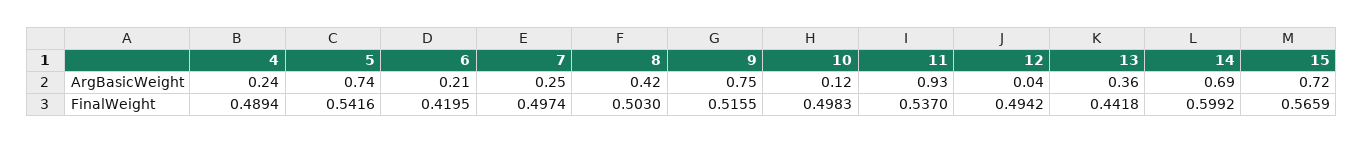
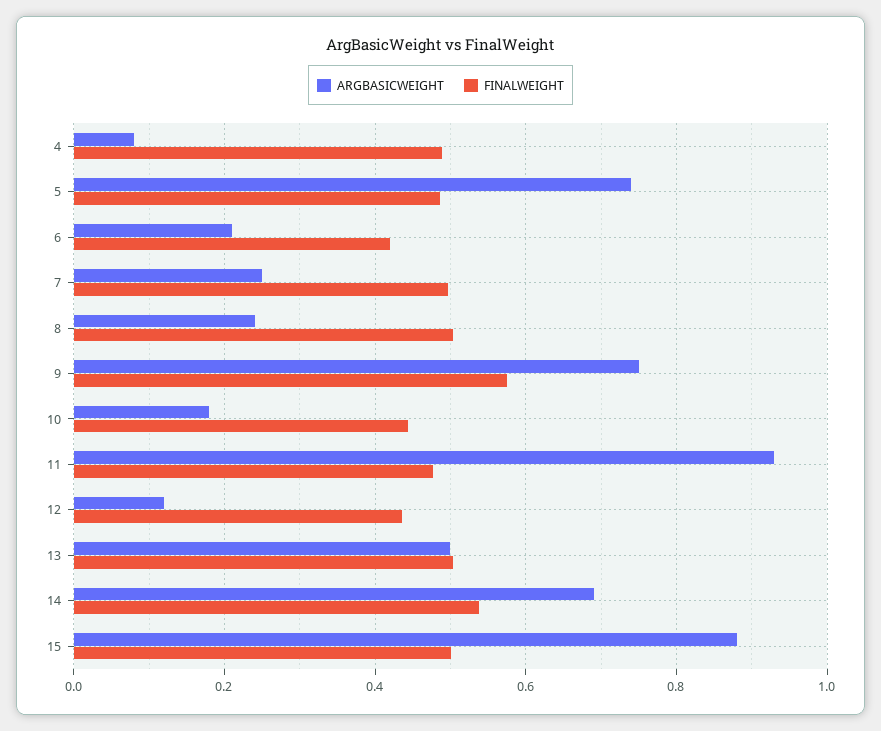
ArgBasicWeight, 4: 0.24 -> 0.08
ArgBasicWeight, 8: 0.42 -> 0.24
ArgBasicWeight, 10: 0.12 -> 0.18
ArgBasicWeight, 12: 0.04 -> 0.12
ArgBasicWeight, 13: 0.36 -> 0.5
ArgBasicWeight, 15: 0.72 -> 0.88
FinalWeight, 5: 0.5416 -> 0.48
FinalWeight, 9: 0.5155 -> 0.58
FinalWeight, 10: 0.4983 -> 0.44
FinalWeight, 11: 0.537 -> 0.48
FinalWeight, 12: 0.4942 -> 0.44
FinalWeight, 13: 0.4418 -> 0.5
FinalWeight, 14: 0.5992 -> 0.54
FinalWeight, 15: 0.5659 -> 0.5

